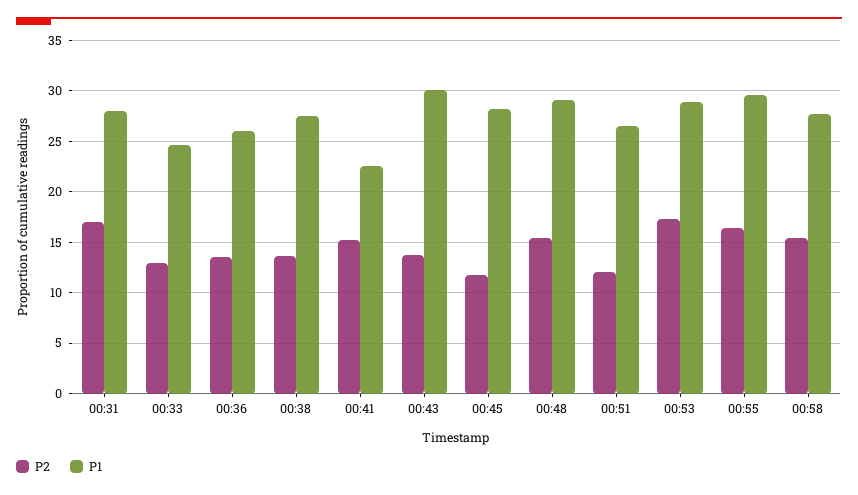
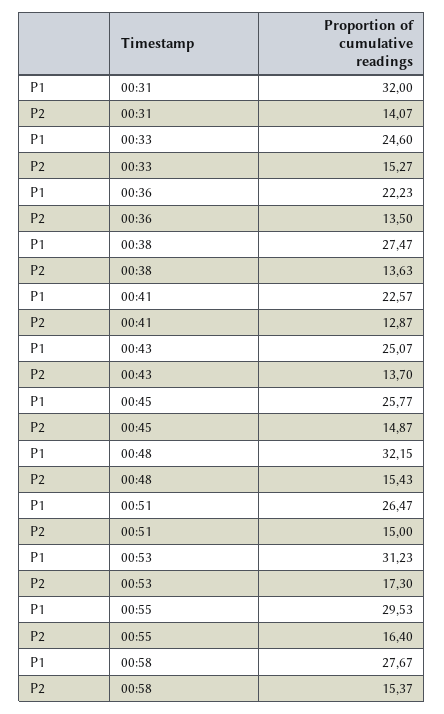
P2, 00:31: 17 -> 14.07
P1, 00:31: 28 -> 32
P2, 00:33: 13 -> 15.27
P1, 00:36: 26 -> 22.23
P2, 00:41: 15 -> 12.87
P1, 00:43: 30 -> 25.07
P2, 00:45: 12 -> 14.87
P1, 00:45: 28 -> 25.77
P1, 00:48: 29 -> 32.15
P2, 00:51: 12 -> 15
P1, 00:53: 29 -> 31.23

